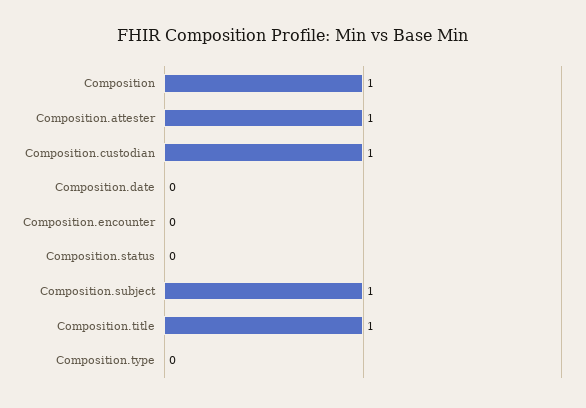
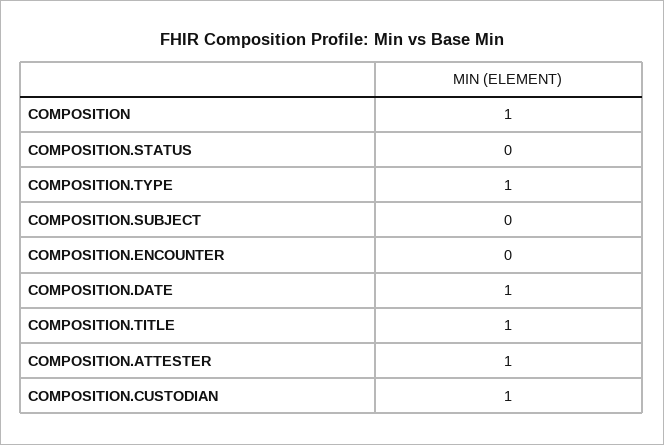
Composition.date: 0 -> 1
Composition.subject: 1 -> 0
Composition.type: 0 -> 1

